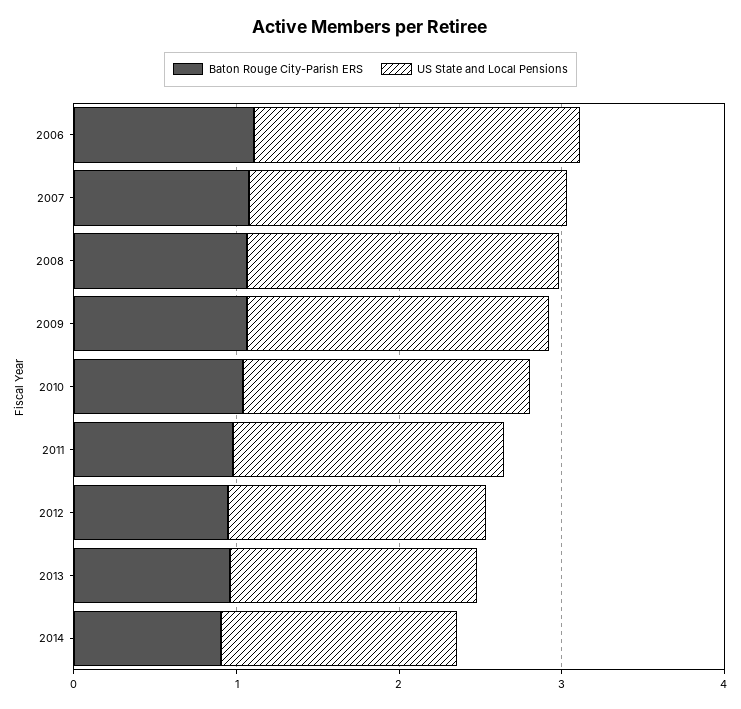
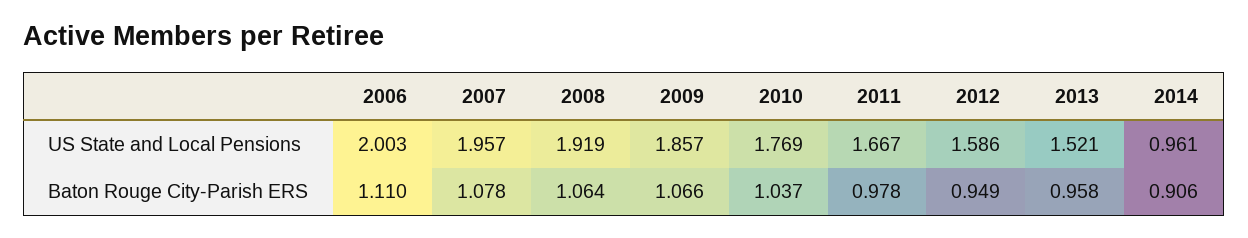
US State and Local Pensions, 2014: 1.4 -> 0.961

